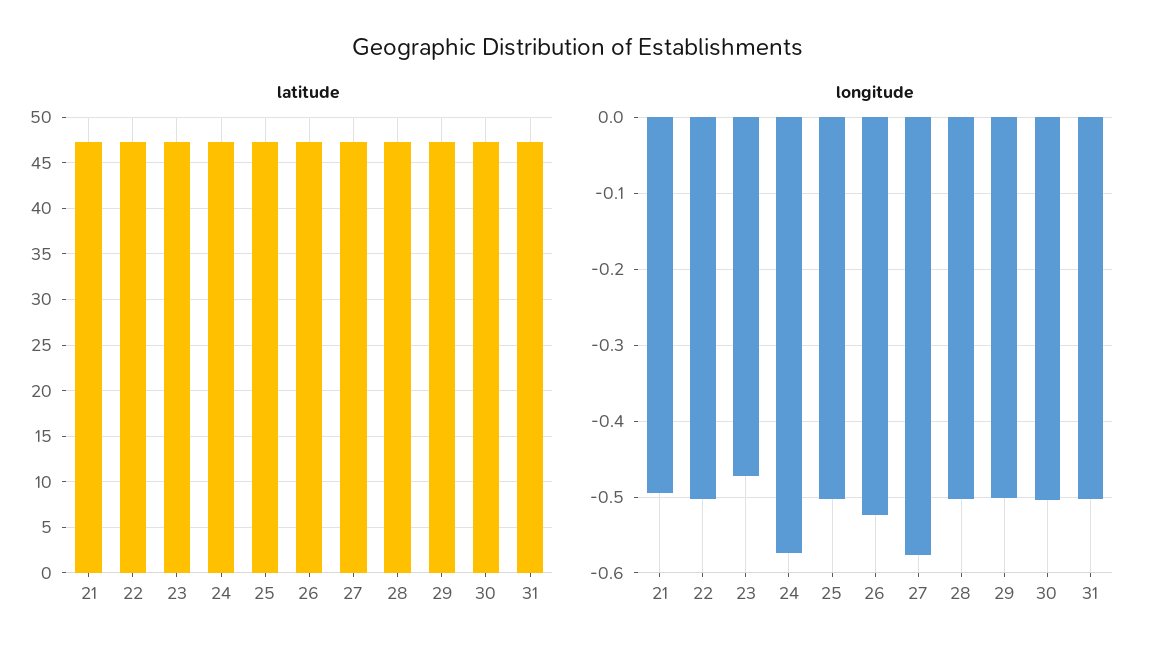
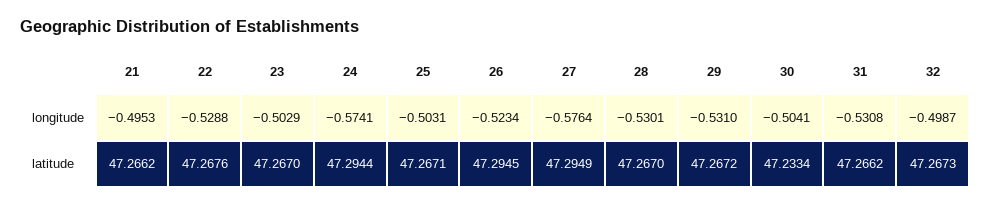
longitude, 22: -0.5 -> -0.5288
longitude, 23: -0.47 -> -0.5029
longitude, 28: -0.5 -> -0.5301
longitude, 29: -0.5 -> -0.531
longitude, 31: -0.5 -> -0.5308
longitude, 32: none -> -0.4987
latitude, 32: none -> 47.2673

